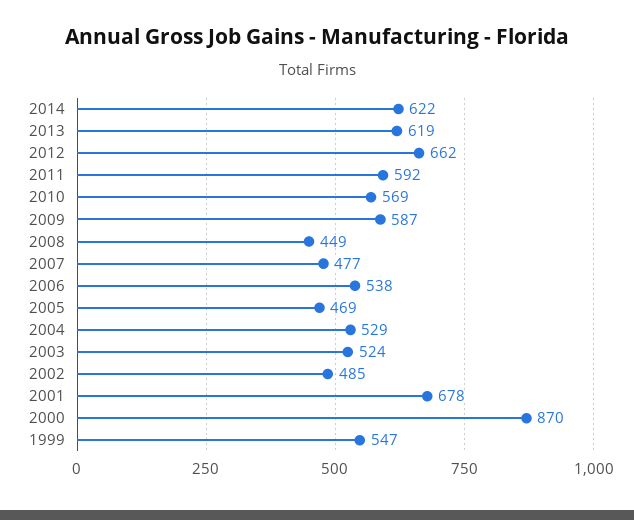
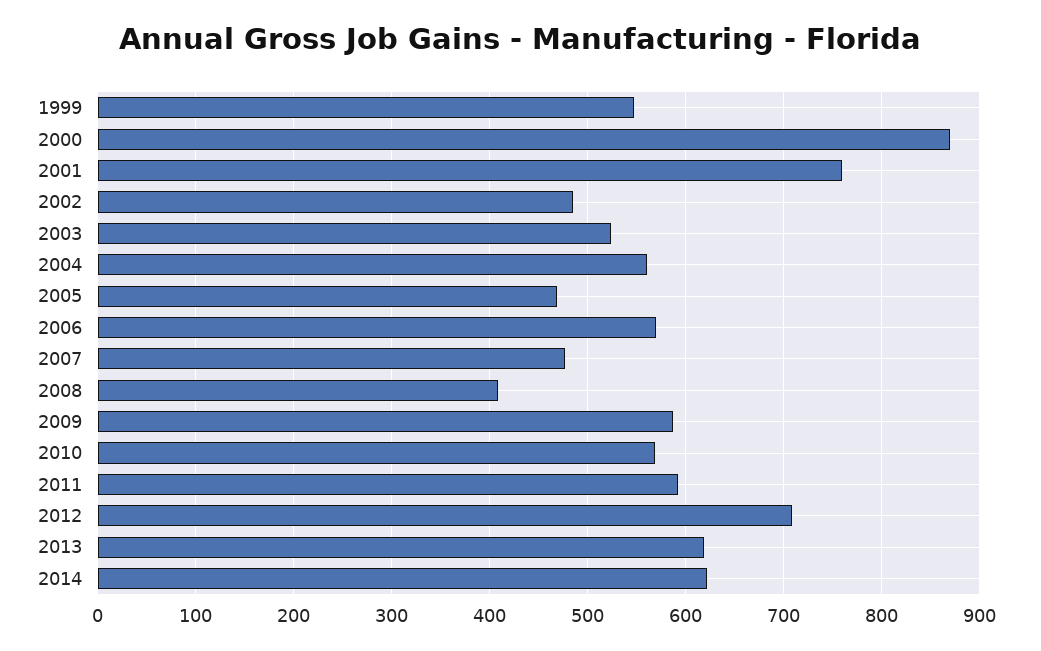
2012: 662 -> 710
2008: 449 -> 410
2006: 538 -> 570
2004: 529 -> 560
2001: 678 -> 760

